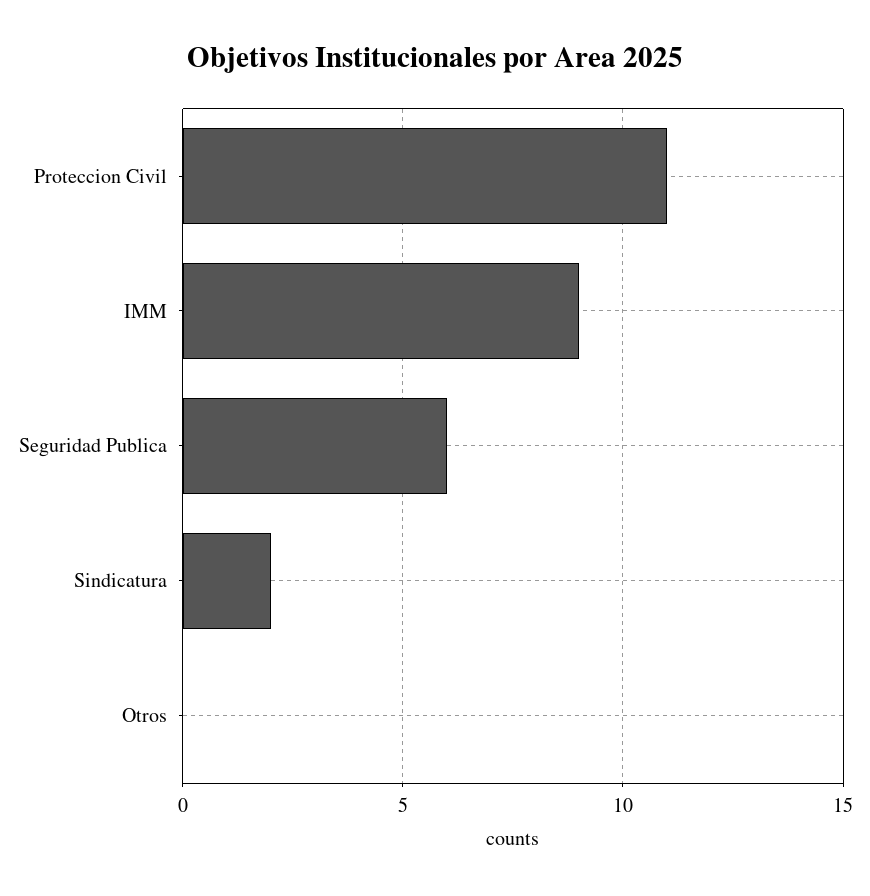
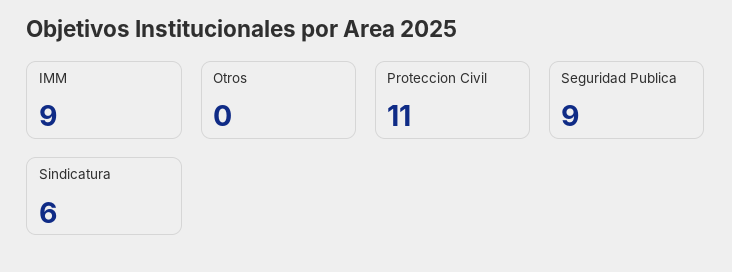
Seguridad Publica: 6 -> 9
Sindicatura: 2 -> 6

